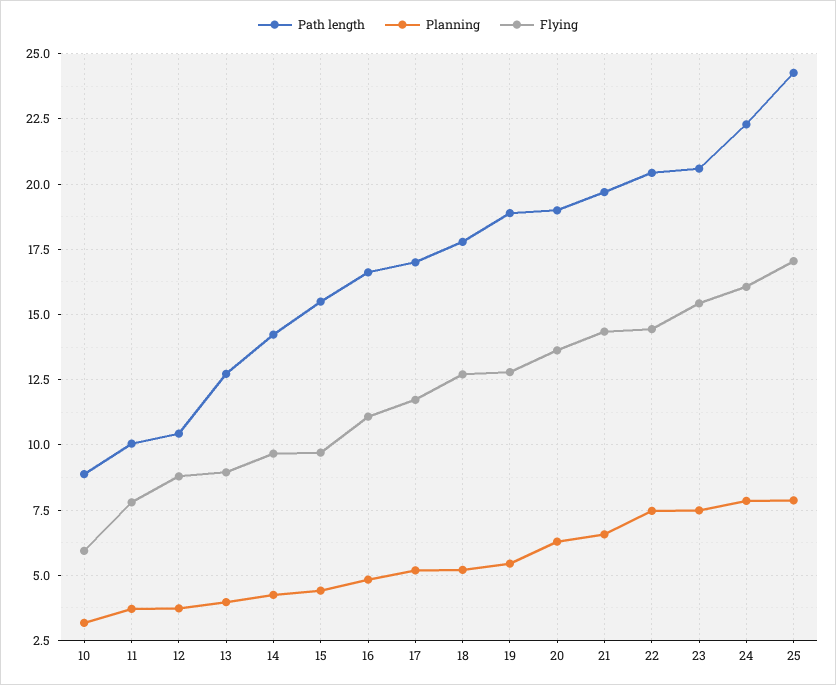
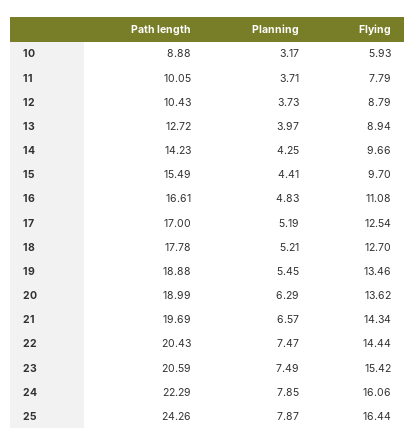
Flying, 17: 11.75 -> 12.54
Flying, 19: 12.75 -> 13.46
Flying, 25: 17 -> 16.44

